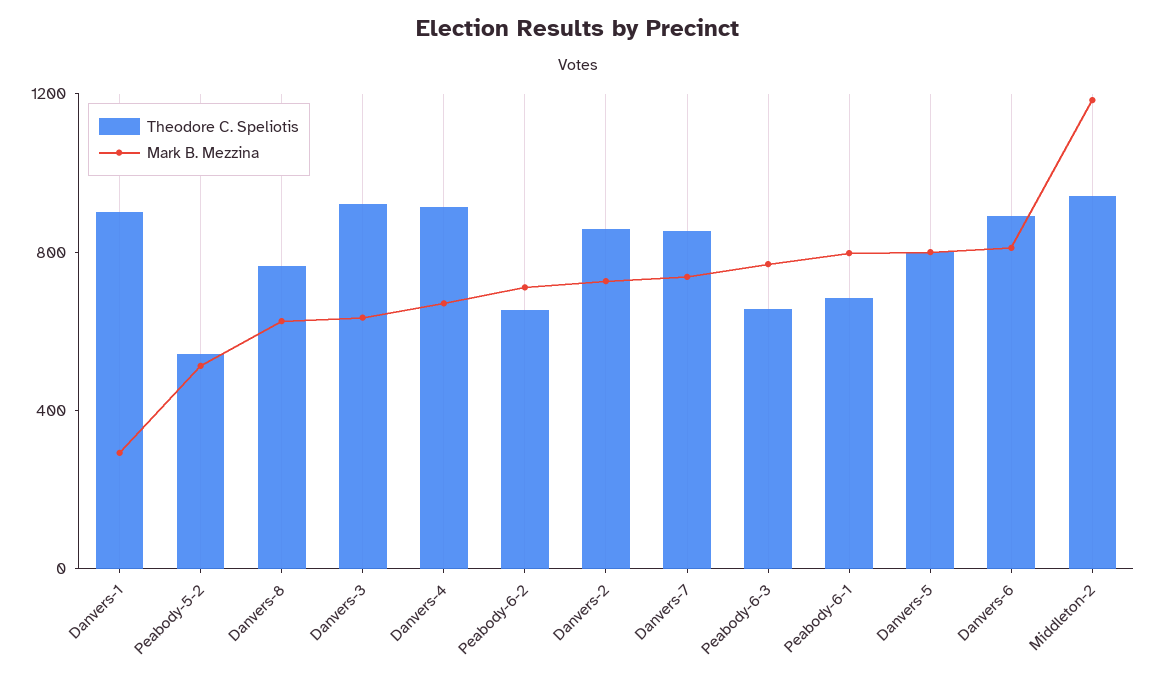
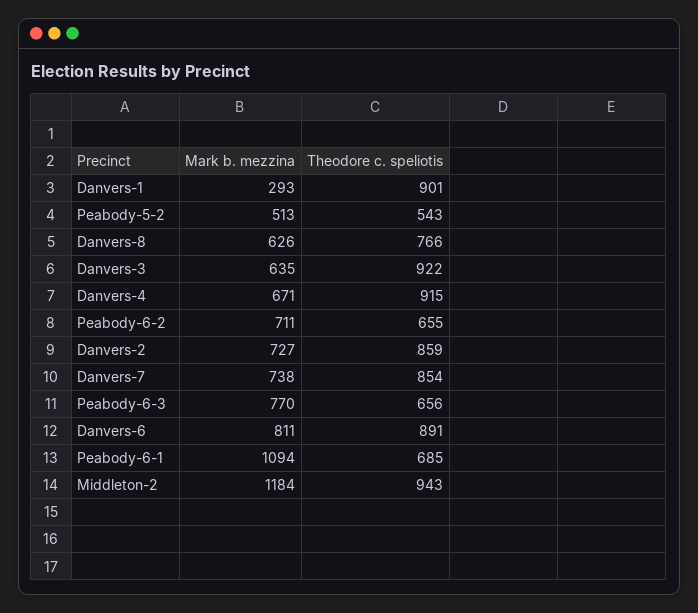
Mark B. Mezzina, Peabody-6-1: 800 -> 1094
Theodore C. Speliotis, Danvers-5: 800 -> none
Mark B. Mezzina, Danvers-5: 800 -> none

